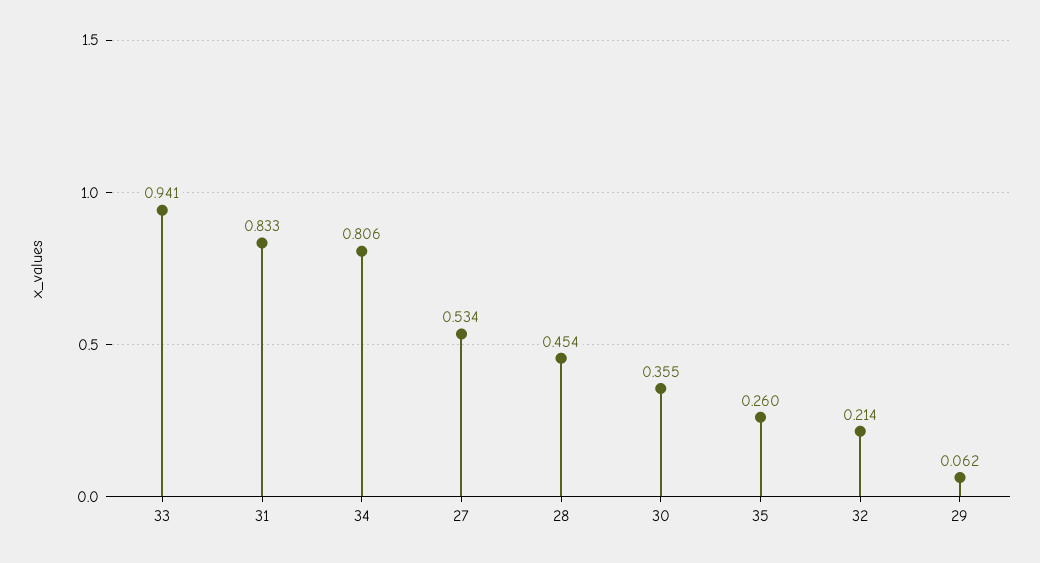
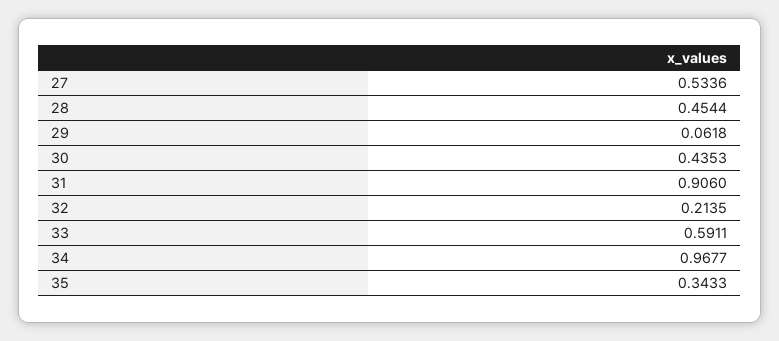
33: 0.941 -> 0.5911
31: 0.833 -> 0.906
34: 0.806 -> 0.9677
30: 0.355 -> 0.4353
35: 0.26 -> 0.3433

